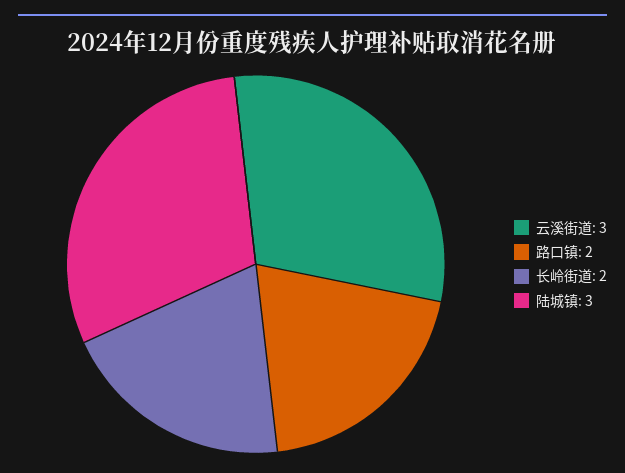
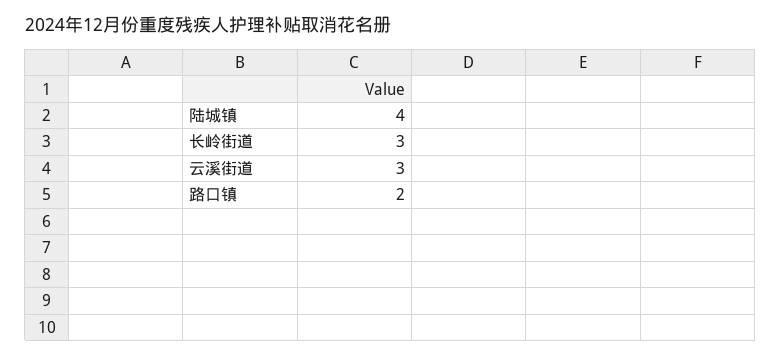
长岭街道: 2 -> 3
陆城镇: 3 -> 4

